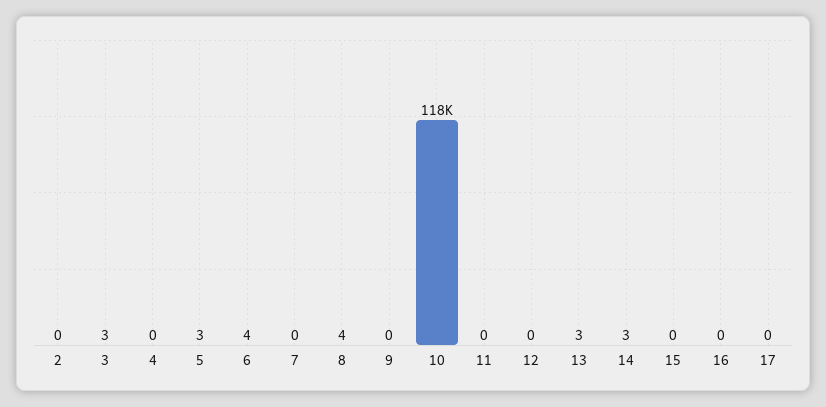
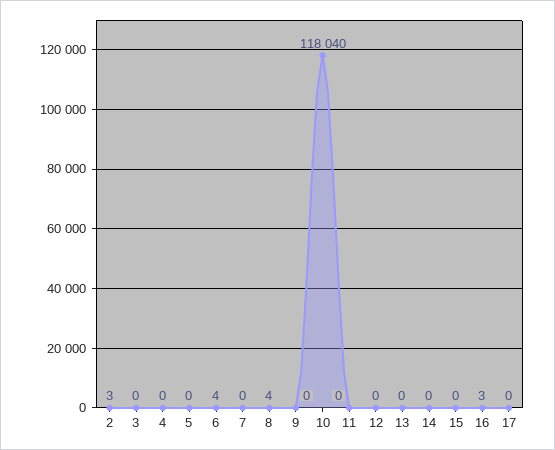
2: 0 -> 3
3: 3 -> 0
5: 3 -> 0
13: 3 -> 0
14: 3 -> 0
16: 0 -> 3

